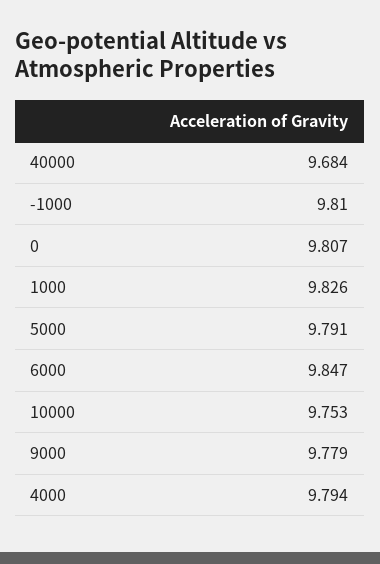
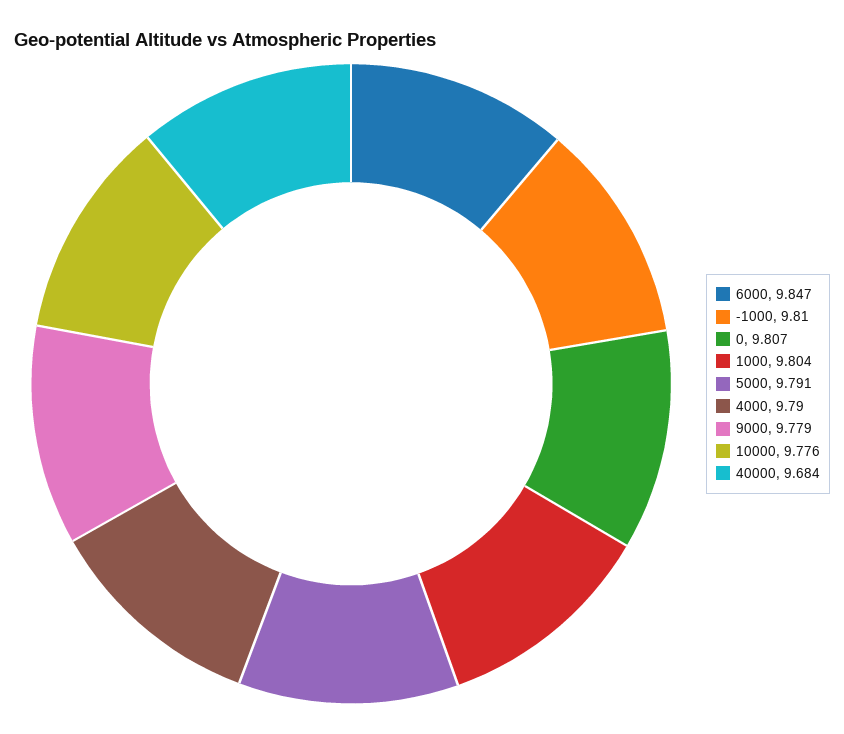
1000: 9.826 -> 9.804
10000: 9.753 -> 9.776
4000: 9.794 -> 9.79

